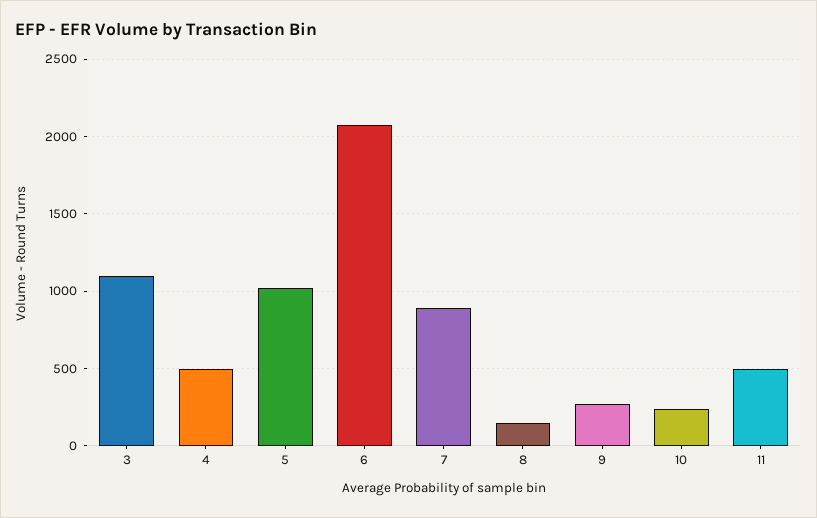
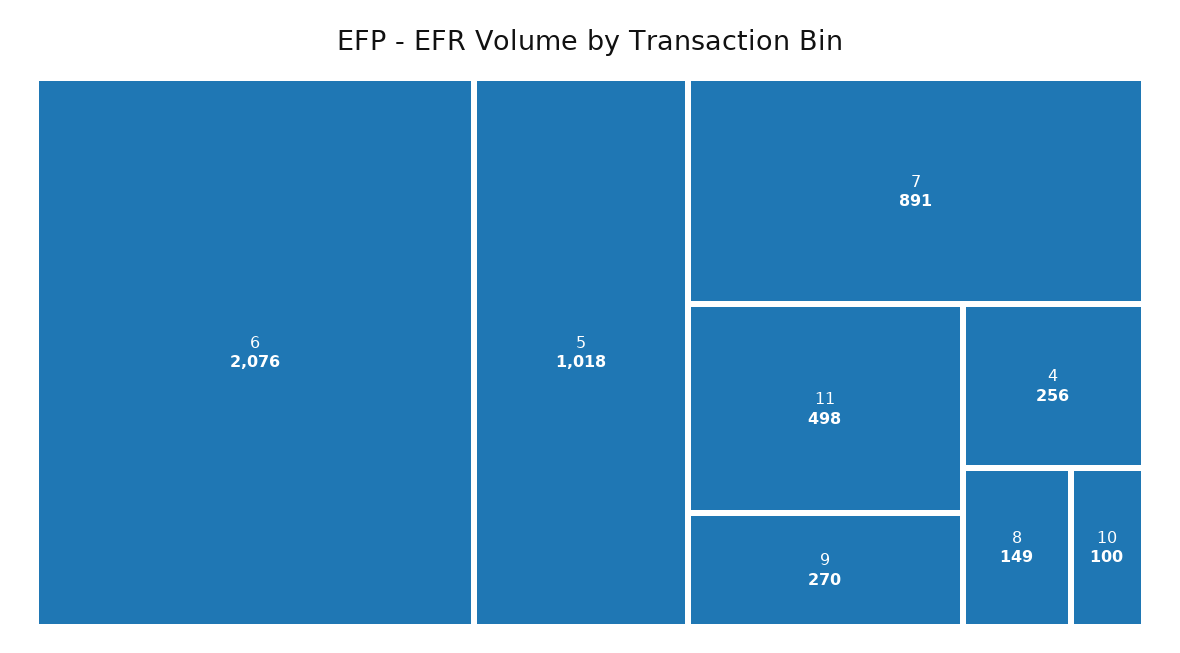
3: 1100 -> none
4: 500 -> 256
10: 250 -> 100

